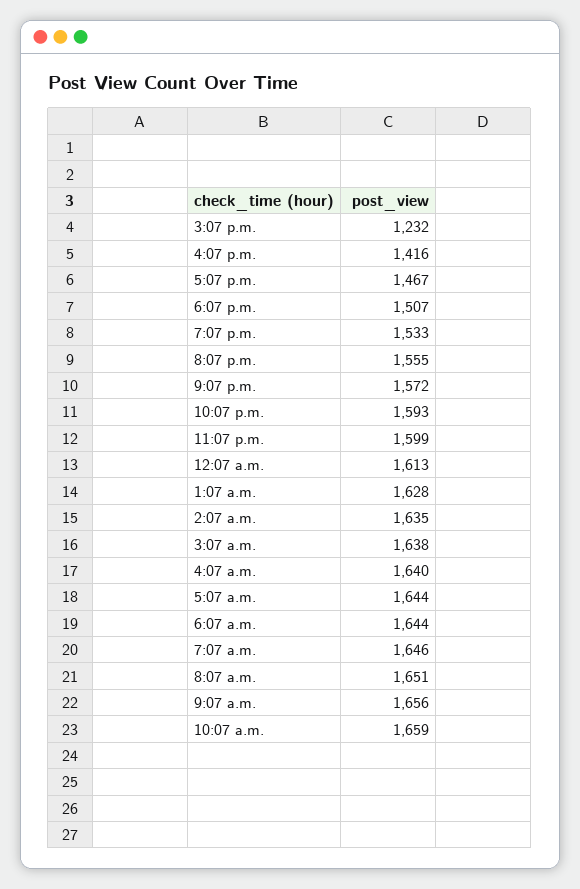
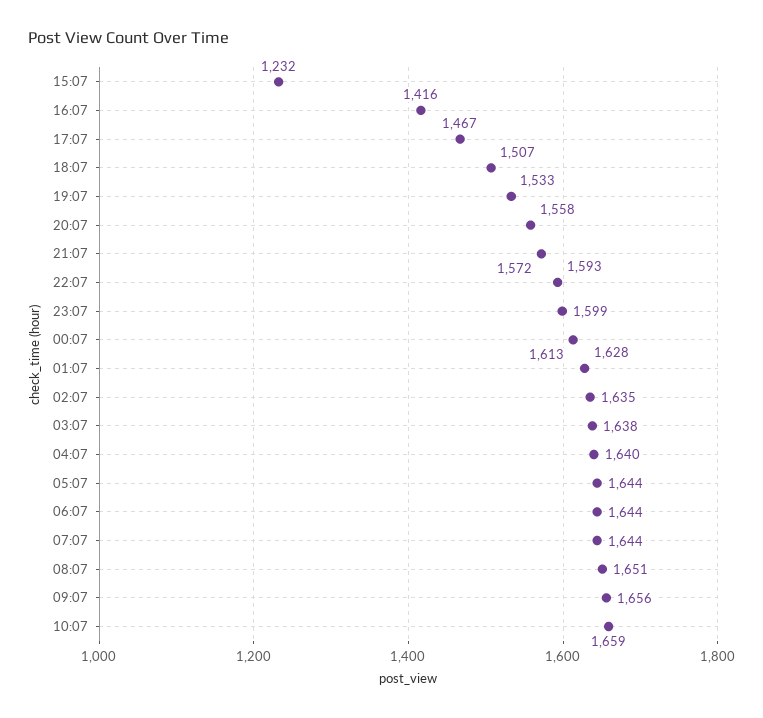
8:07 p.m.: 1555 -> 1558
7:07 a.m.: 1646 -> 1644

